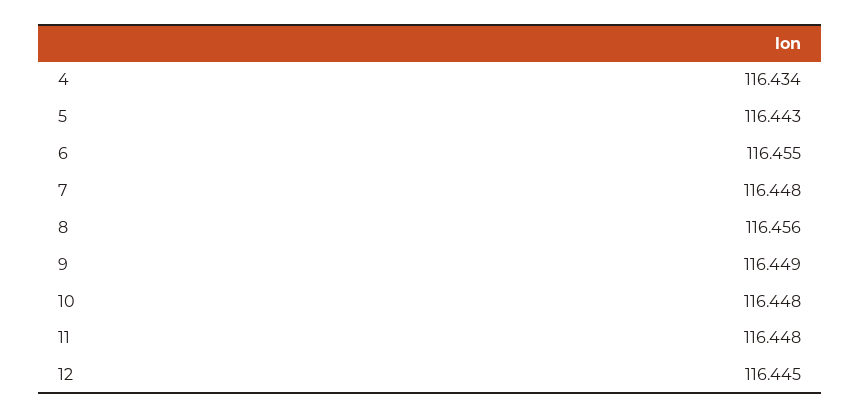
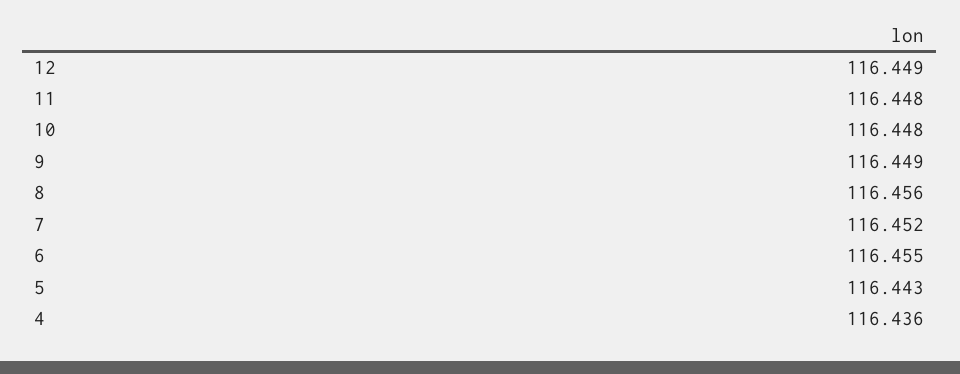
4: 116.434 -> 116.436
7: 116.448 -> 116.452
12: 116.445 -> 116.449

